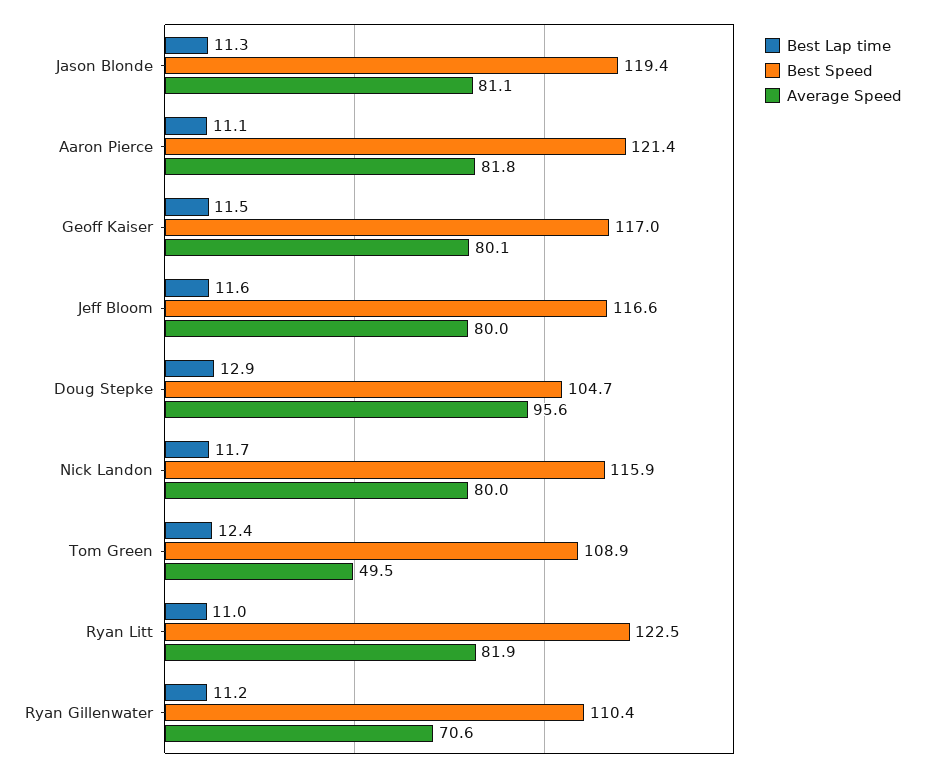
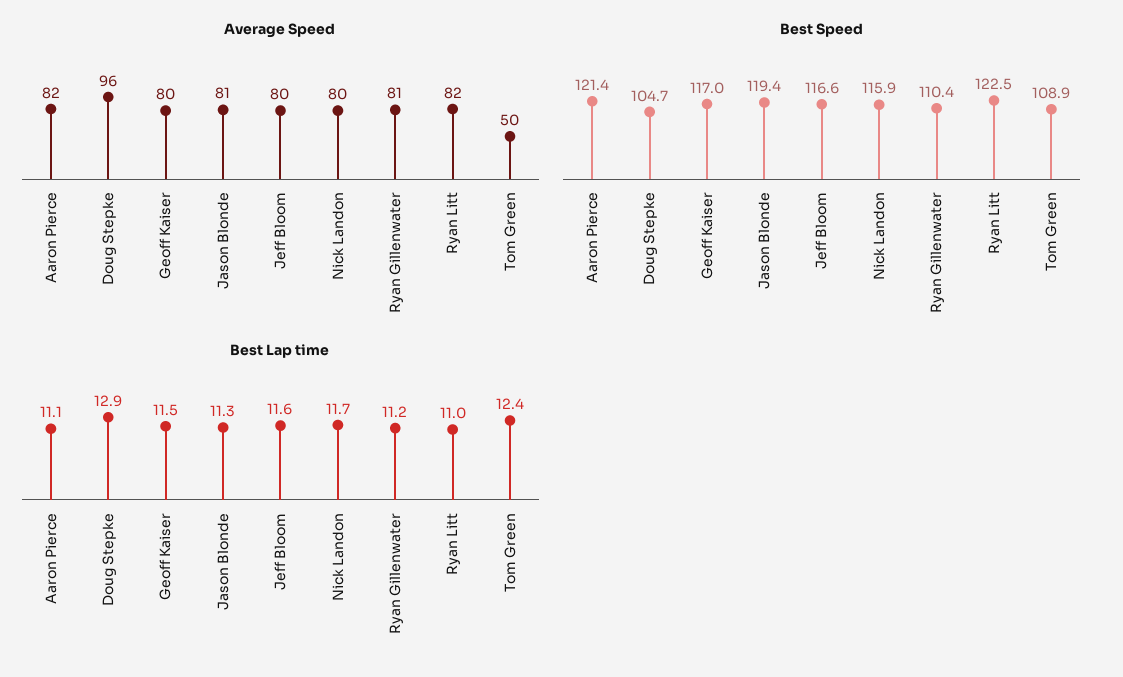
Average Speed, Ryan Gillenwater: 70.6 -> 81

